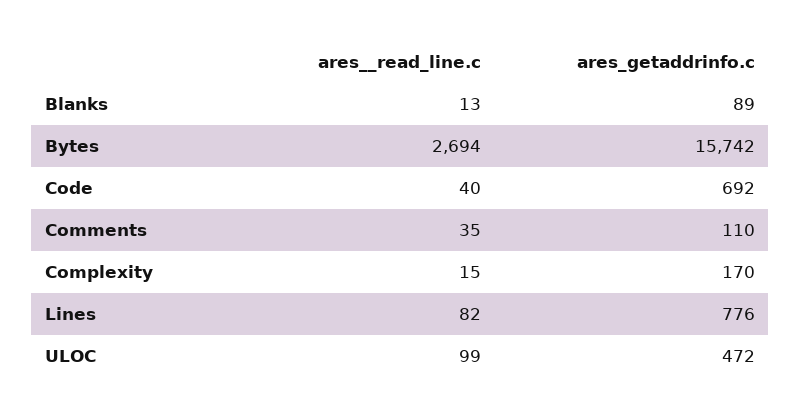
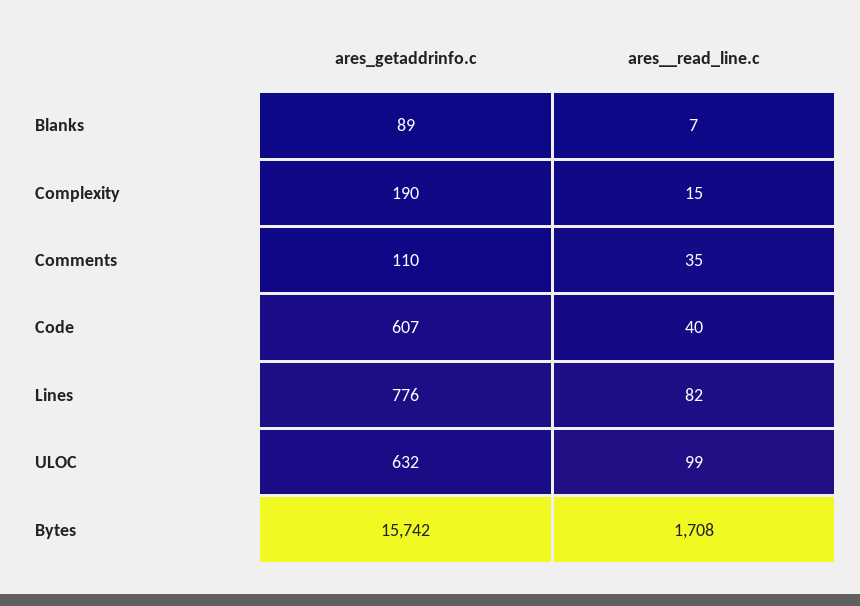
ares__read_line.c, Blanks: 13 -> 7
ares__read_line.c, Bytes: 2694 -> 1708
ares_getaddrinfo.c, Code: 692 -> 607
ares_getaddrinfo.c, Complexity: 170 -> 190
ares_getaddrinfo.c, ULOC: 472 -> 632

